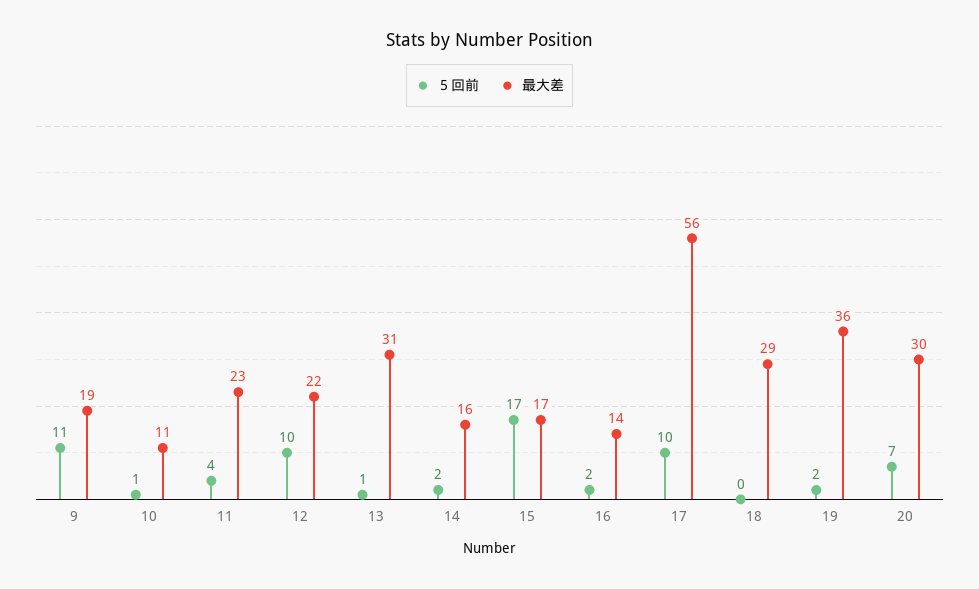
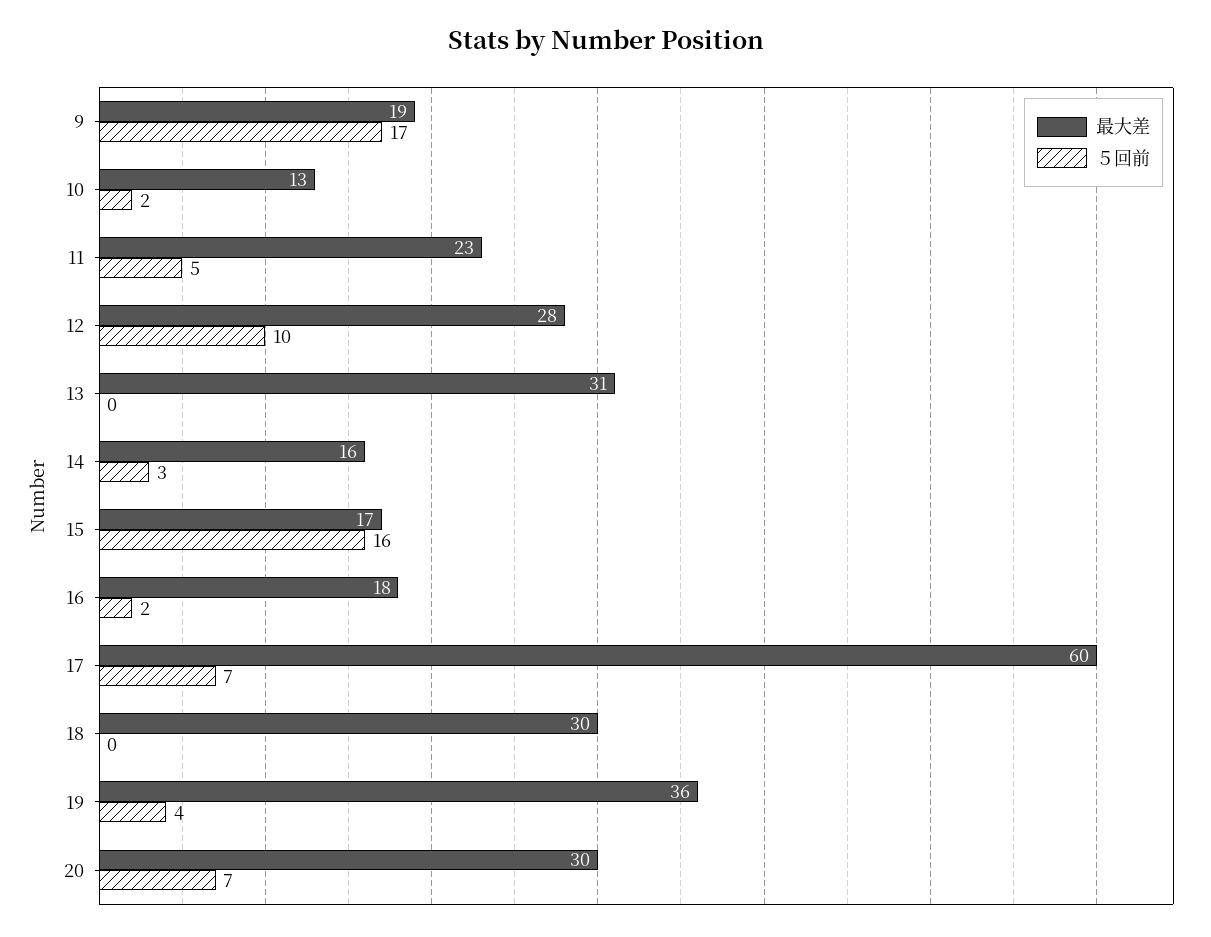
５回前, 9: 11 -> 17
５回前, 10: 1 -> 2
最大差, 10: 11 -> 13
５回前, 11: 4 -> 5
最大差, 12: 22 -> 28
５回前, 13: 1 -> 0
５回前, 14: 2 -> 3
５回前, 15: 17 -> 16
最大差, 16: 14 -> 18
５回前, 17: 10 -> 7
最大差, 17: 56 -> 60
最大差, 18: 29 -> 30
５回前, 19: 2 -> 4

